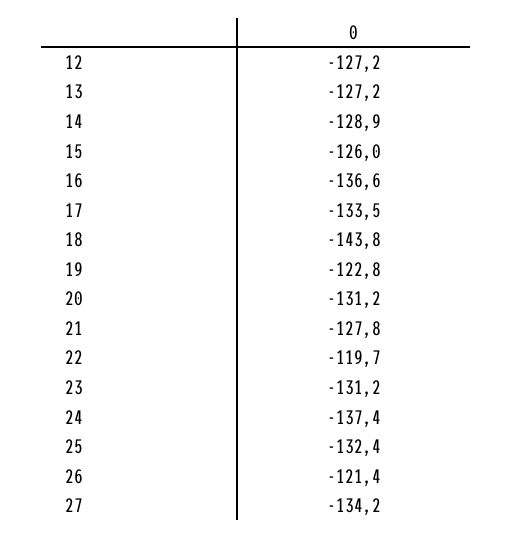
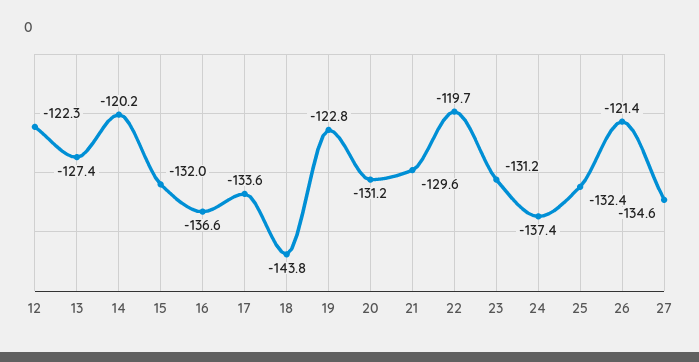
12: -127.2 -> -122.3
13: -127.2 -> -127.4
14: -128.9 -> -120.2
15: -126 -> -132
17: -133.5 -> -133.6
21: -127.8 -> -129.6
27: -134.2 -> -134.6

